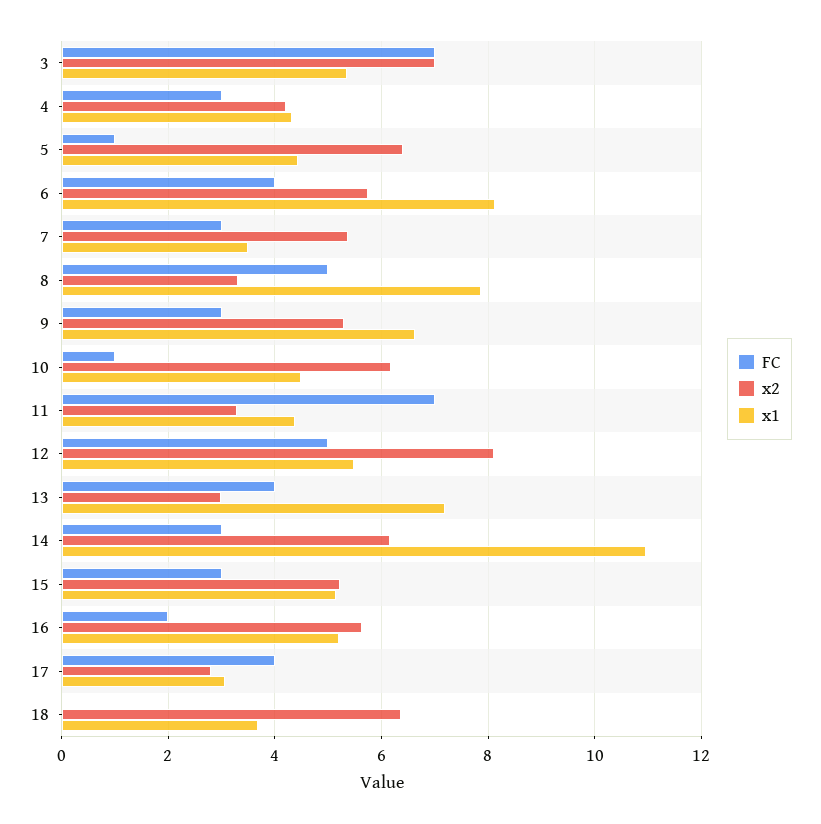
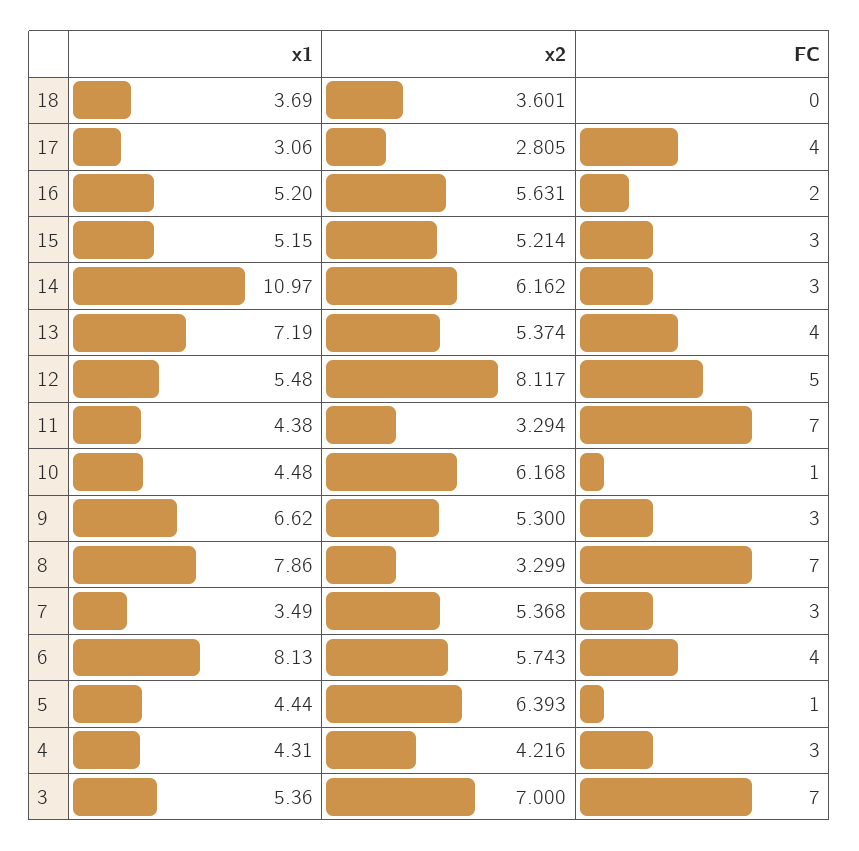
FC, 8: 5 -> 7
x2, 13: 3 -> 5.374
x2, 18: 6.4 -> 3.601

